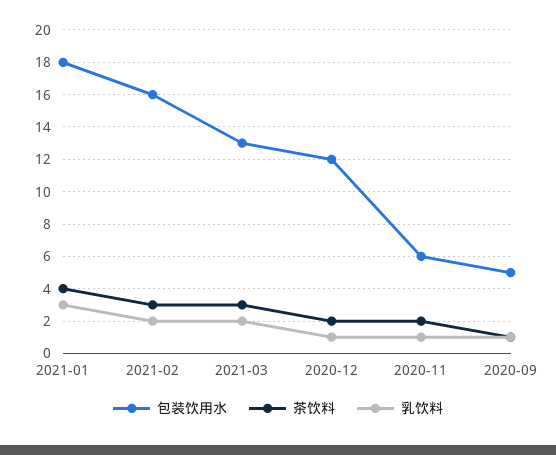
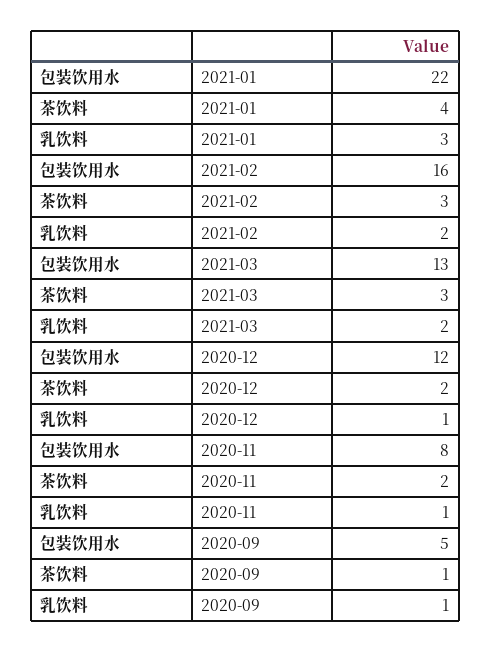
包装饮用水, 2021-01: 18 -> 22
包装饮用水, 2020-11: 6 -> 8

